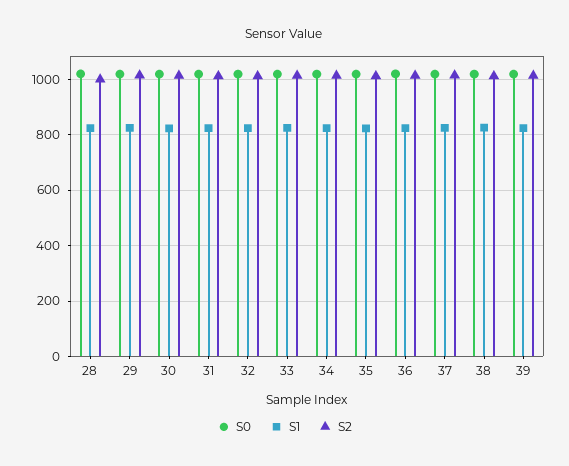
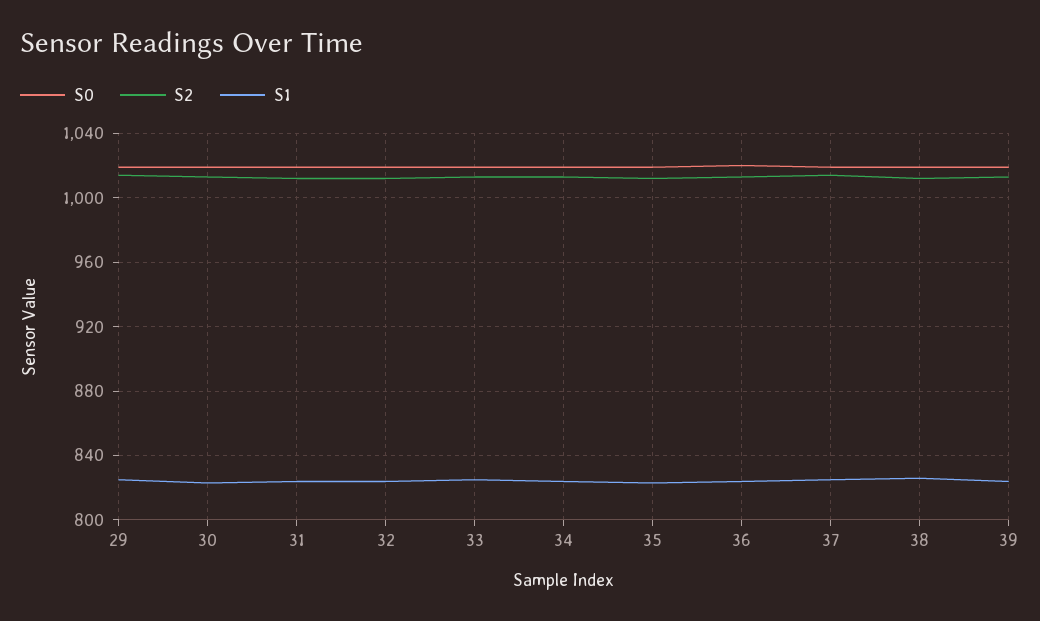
S0, 28: 1025 -> none
S1, 28: 825 -> none
S2, 28: 1000 -> none

